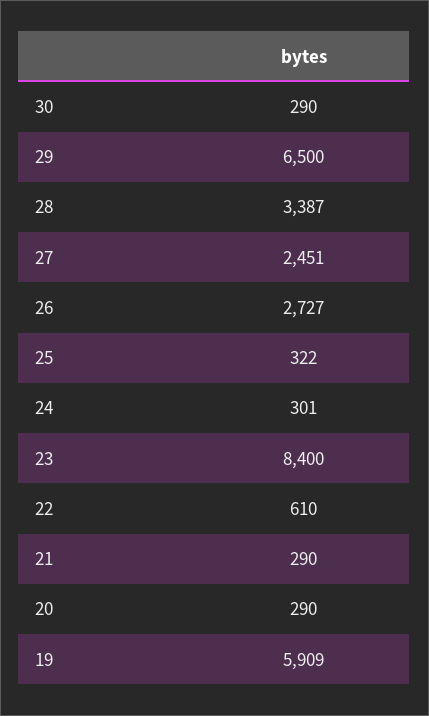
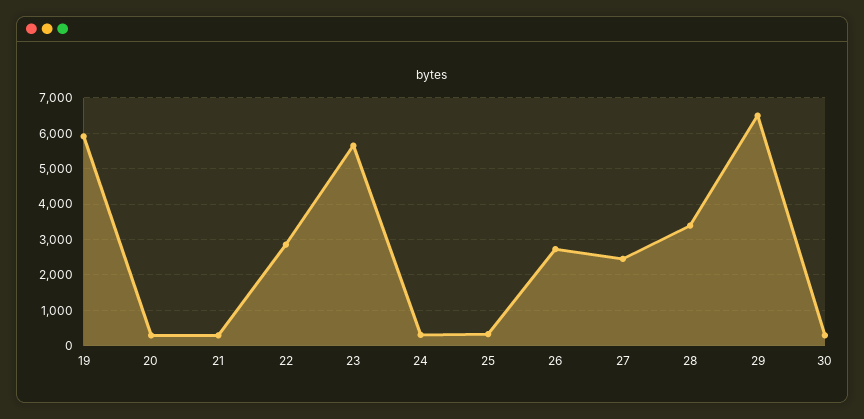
23: 8400 -> 5600
22: 610 -> 2800

